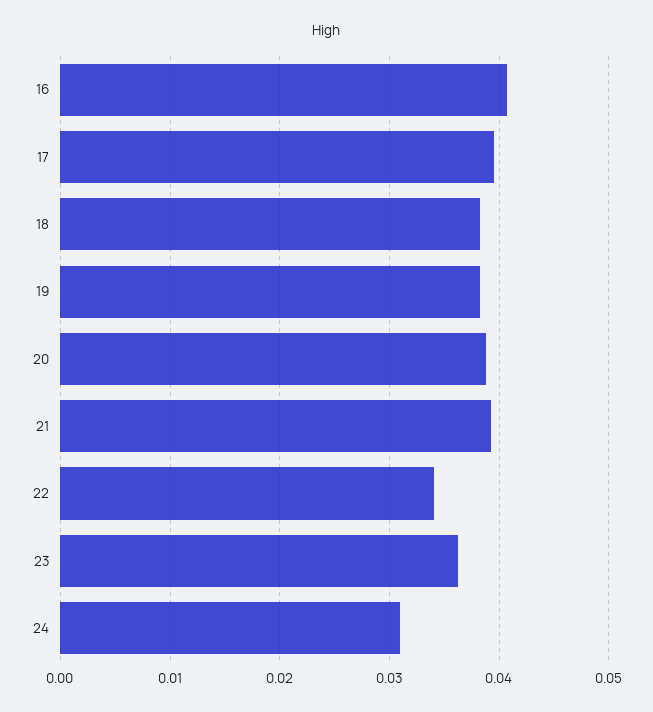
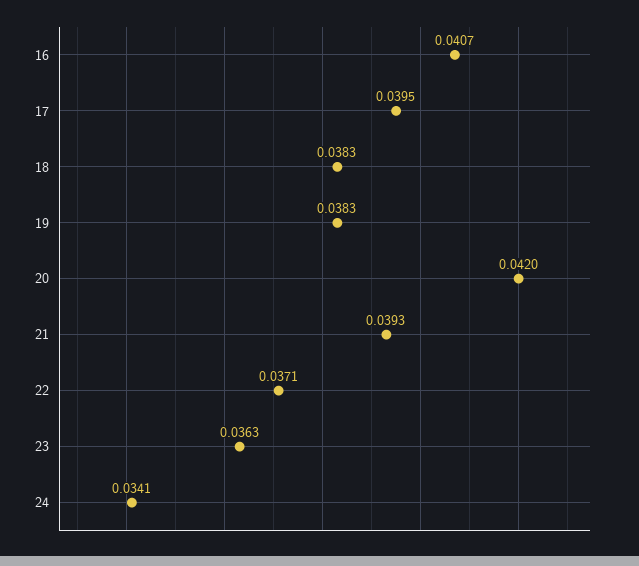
20: 0.039 -> 0.042
22: 0.034 -> 0.0371
24: 0.031 -> 0.0341

